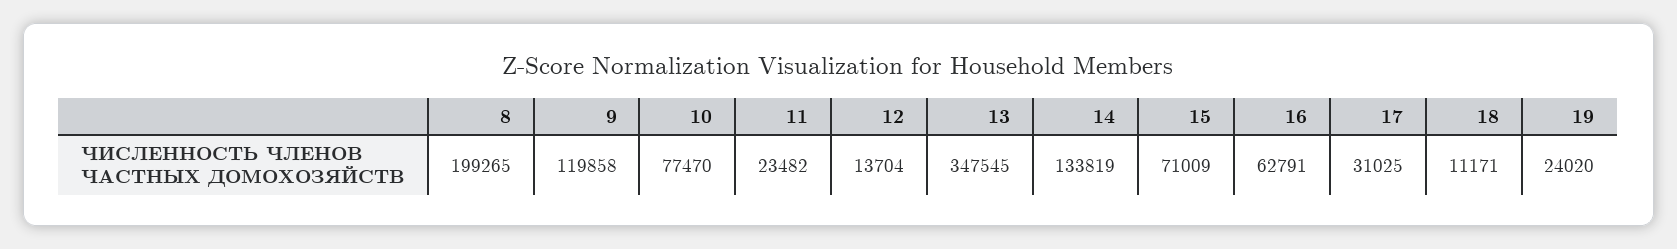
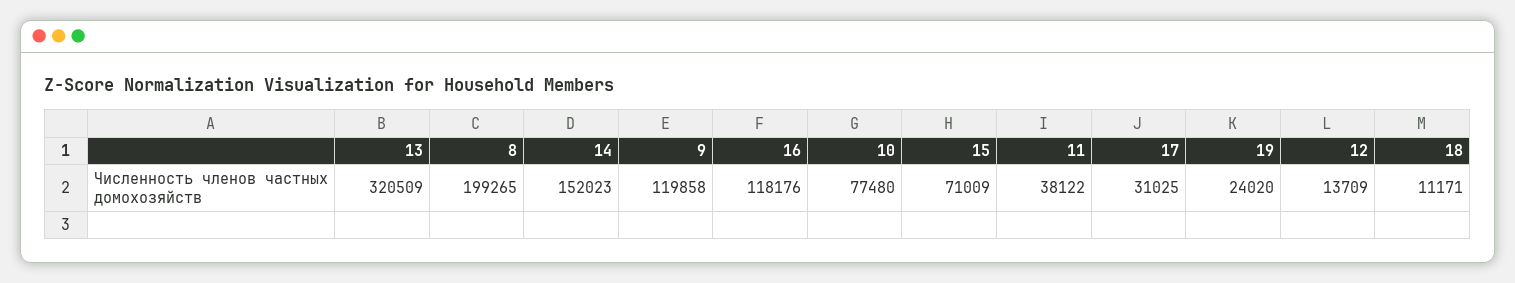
10: 77470 -> 77480
11: 23482 -> 38122
12: 13704 -> 13709
13: 347545 -> 320509
14: 133819 -> 152023
16: 62791 -> 118176

